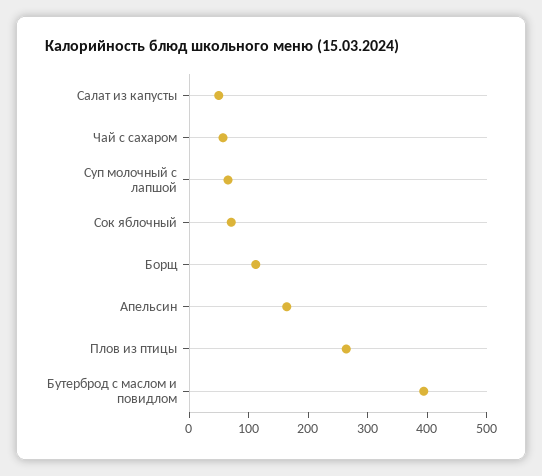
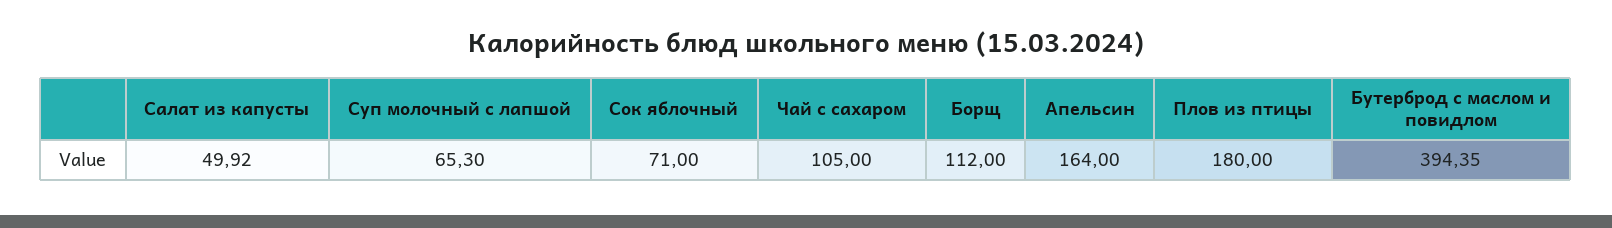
Чай с сахаром: 60 -> 105
Плов из птицы: 260 -> 180

